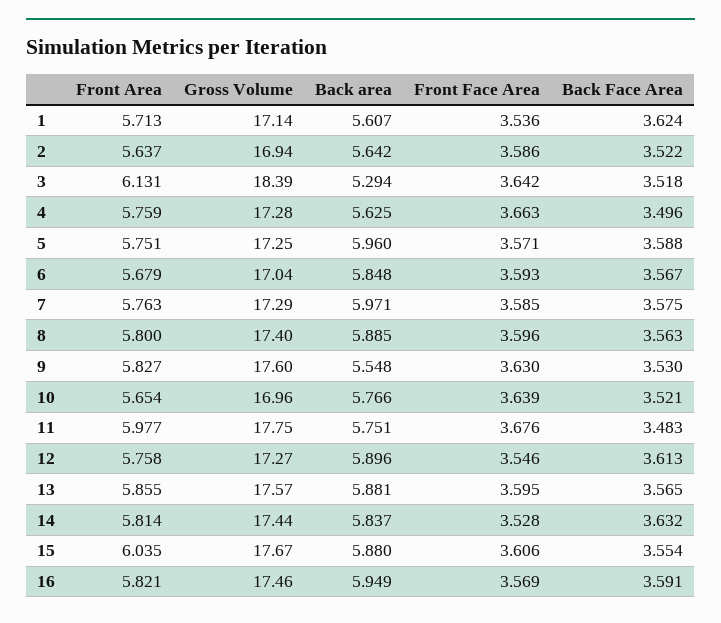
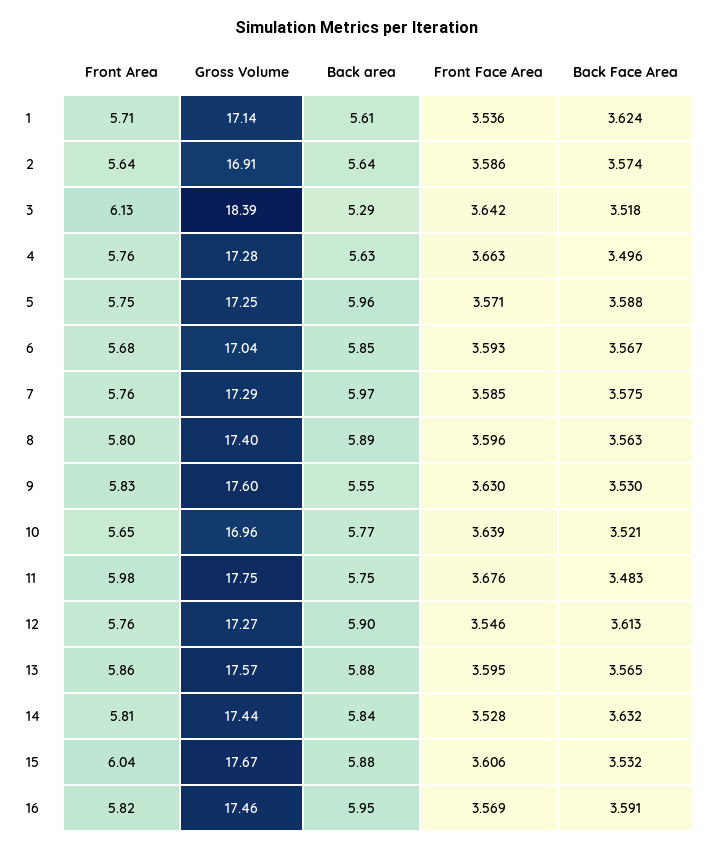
Gross Volume, 2: 16.94 -> 16.91
Back Face Area, 2: 3.522 -> 3.574
Back Face Area, 15: 3.554 -> 3.532

